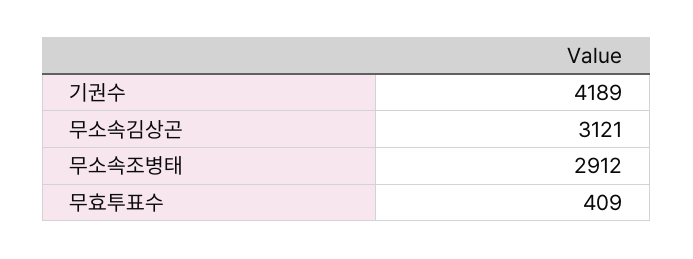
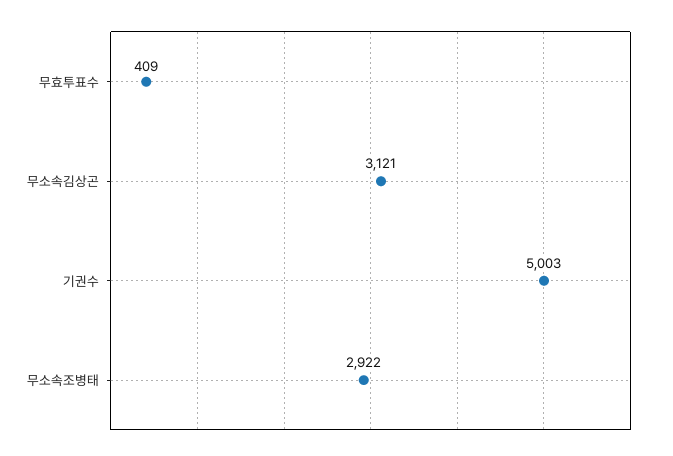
기권수: 4189 -> 5003
무소속조병태: 2912 -> 2922

